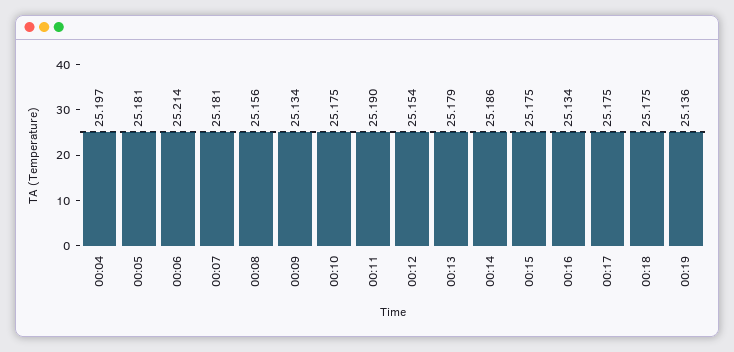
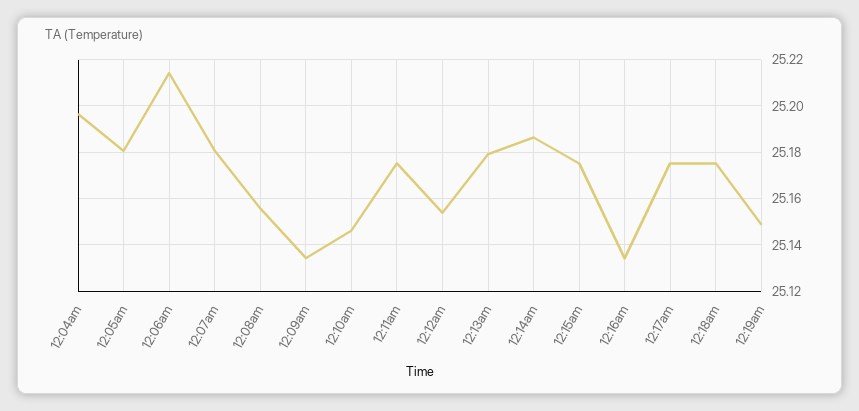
00:10: 25.175 -> 25.145
00:11: 25.19 -> 25.175
00:19: 25.136 -> 25.15

